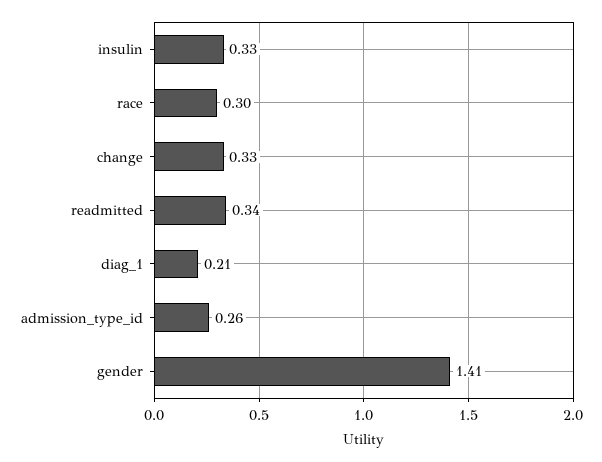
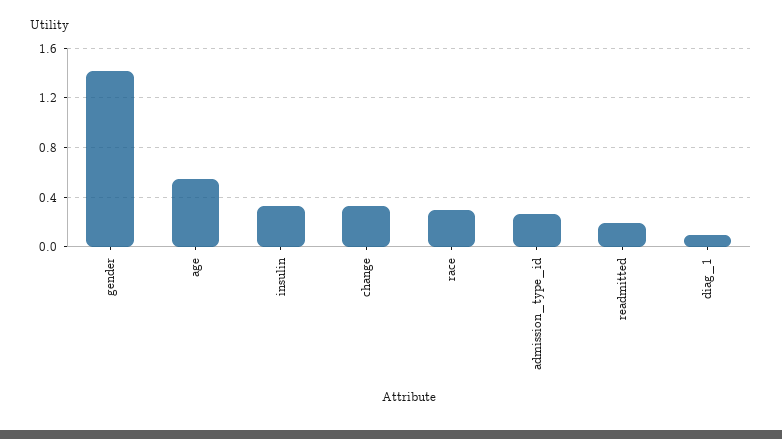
readmitted: 0.34 -> 0.2
diag_1: 0.21 -> 0.1
age: none -> 0.55

